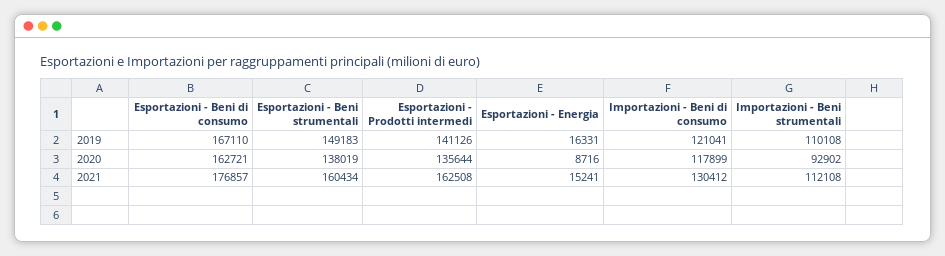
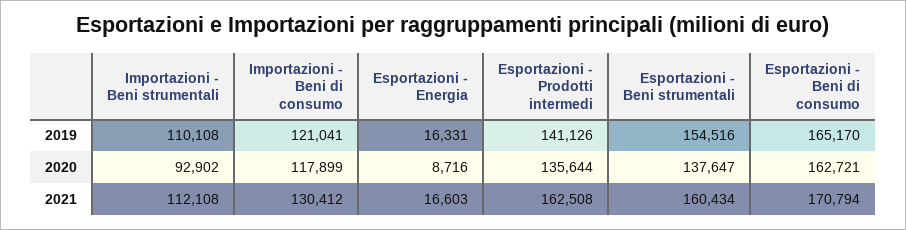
Esportazioni - Beni di consumo, 2019: 167110 -> 165170
Esportazioni - Beni strumentali, 2019: 149183 -> 154516
Esportazioni - Beni strumentali, 2020: 138019 -> 137647
Esportazioni - Beni di consumo, 2021: 176857 -> 170794
Esportazioni - Energia, 2021: 15241 -> 16603

